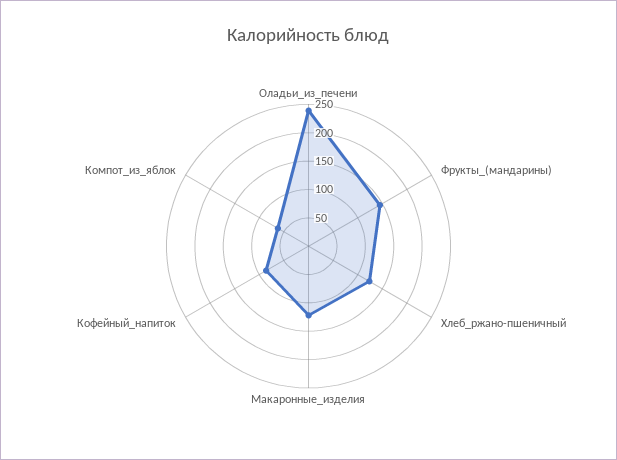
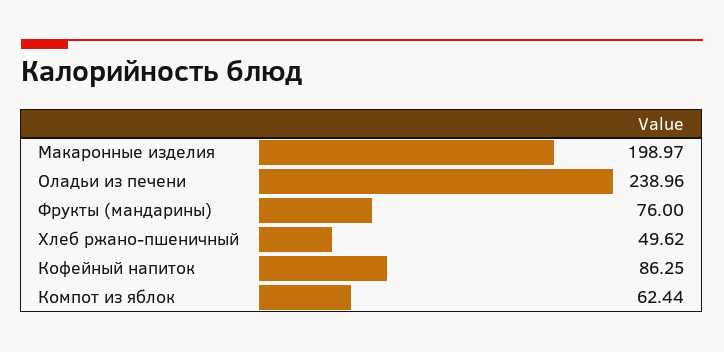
Фрукты_(мандарины): 150 -> 76
Хлеб_ржано-пшеничный: 125 -> 49.62
Макаронные_изделия: 125 -> 198.97

